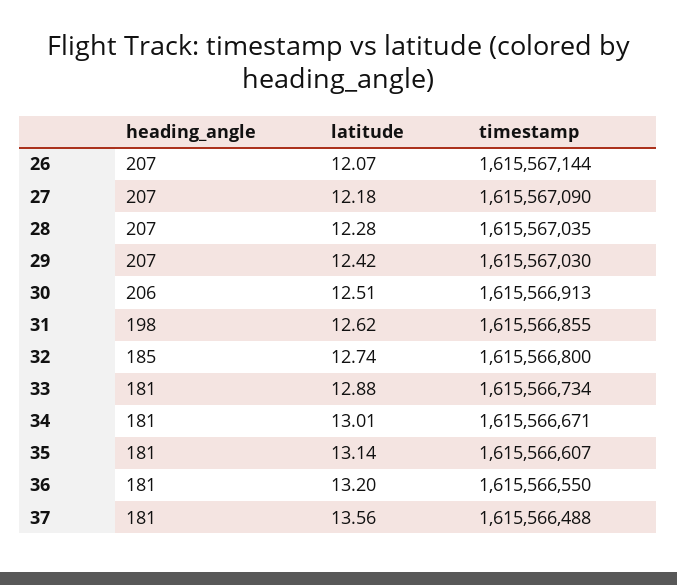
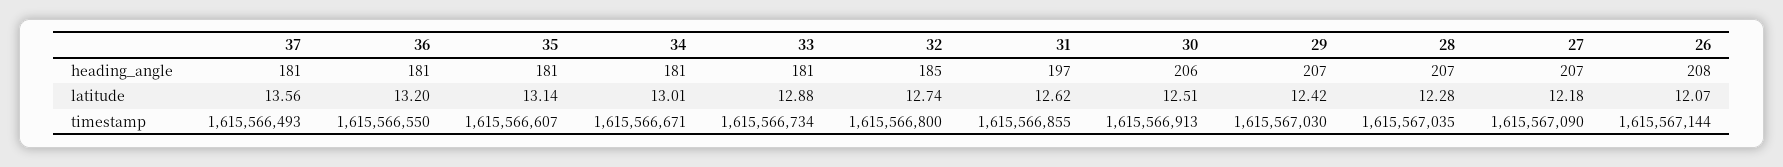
heading_angle, 26: 207 -> 208
heading_angle, 31: 198 -> 197
timestamp, 37: 1615566488 -> 1615566493

